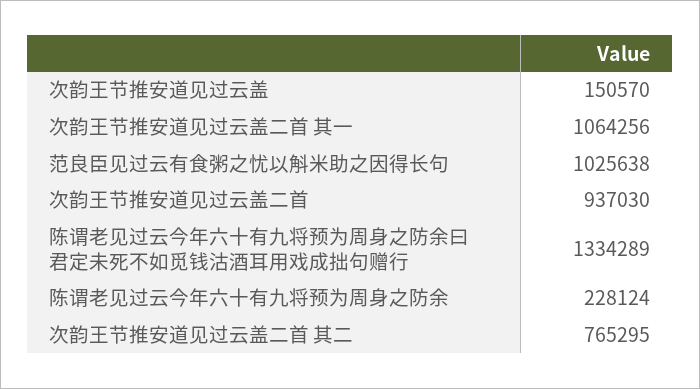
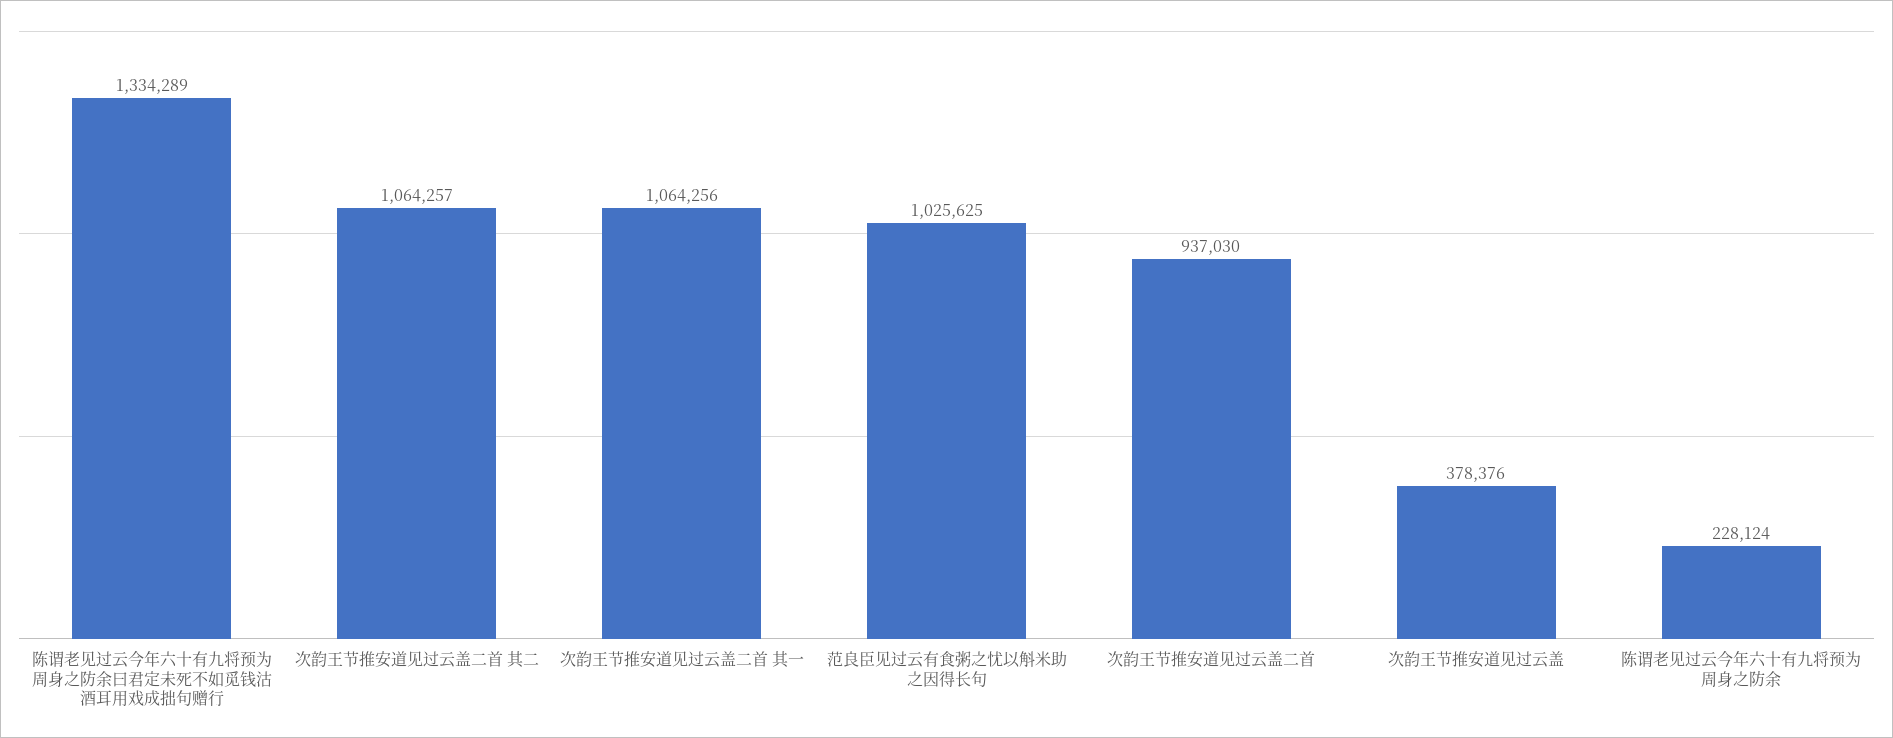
次韵王节推安道见过云盖: 150570 -> 378376
范良臣见过云有食粥之忧以斛米助之因得长句: 1025638 -> 1025625
次韵王节推安道见过云盖二首 其二: 765295 -> 1064257

